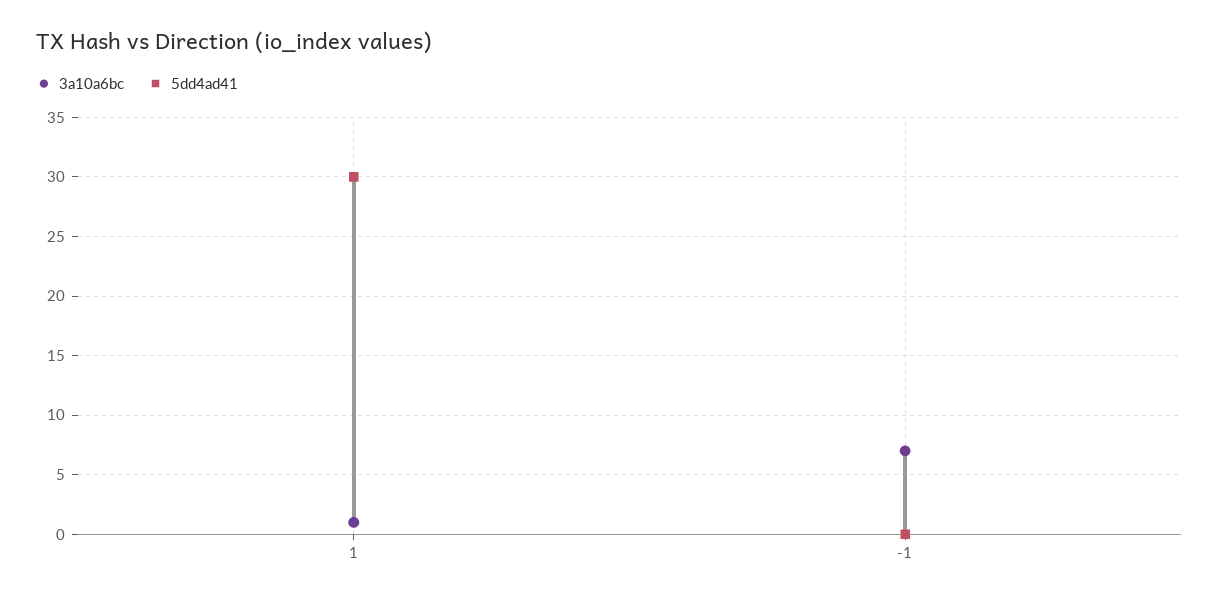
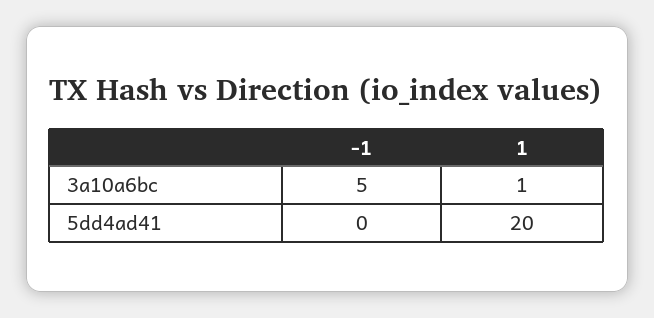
5dd4ad41, 1: 30 -> 20
3a10a6bc, -1: 7 -> 5

